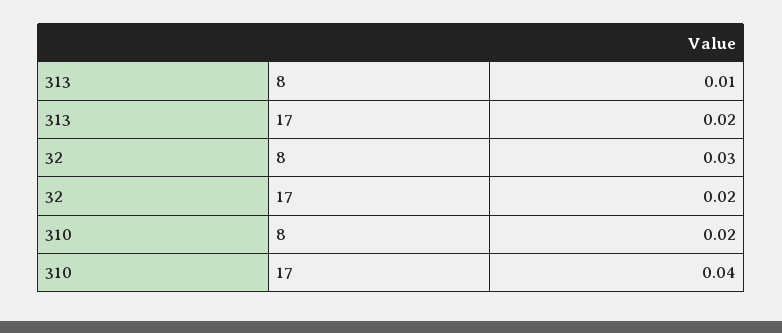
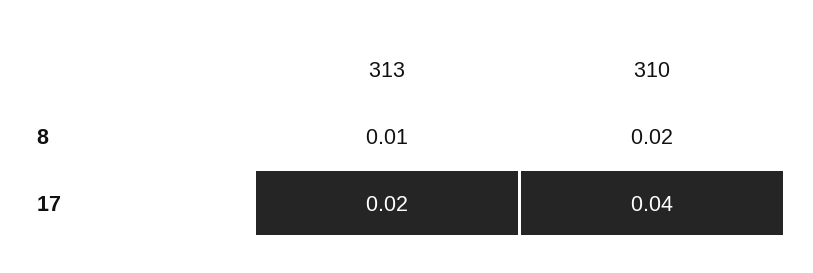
32, 8: 0.03 -> none
32, 17: 0.02 -> none

